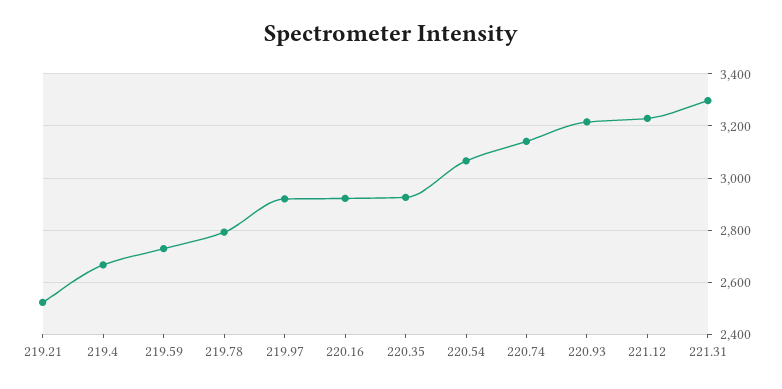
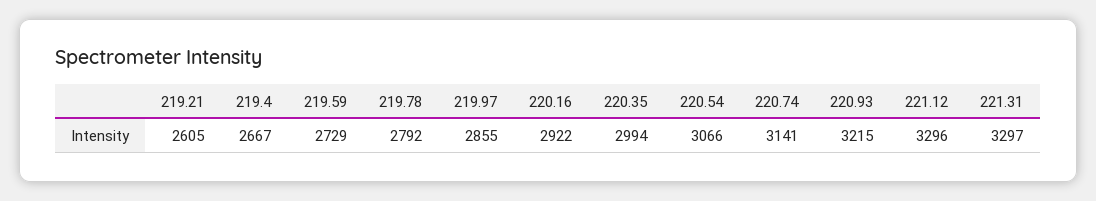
219.21: 2525 -> 2605
219.97: 2925 -> 2855
220.35: 2925 -> 2994
221.12: 3225 -> 3296

